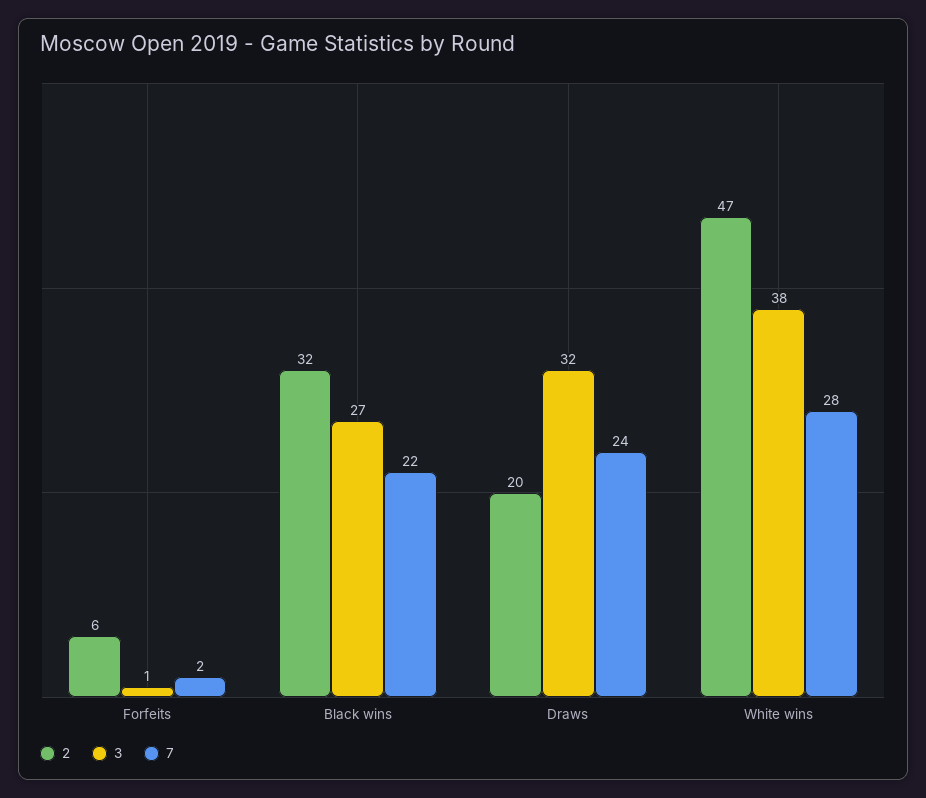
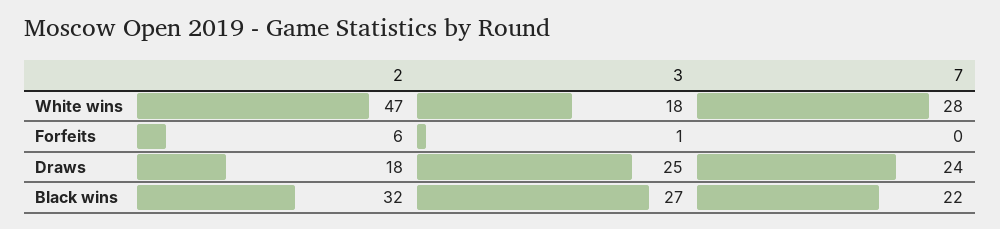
7, Forfeits: 2 -> 0
2, Draws: 20 -> 18
3, Draws: 32 -> 25
3, White wins: 38 -> 18

